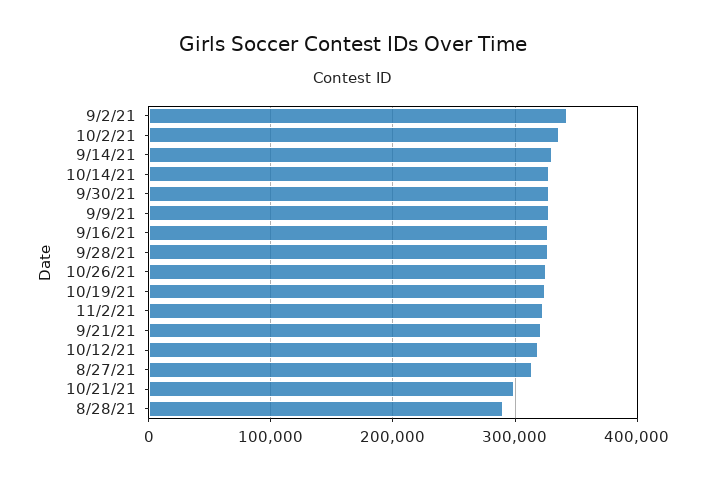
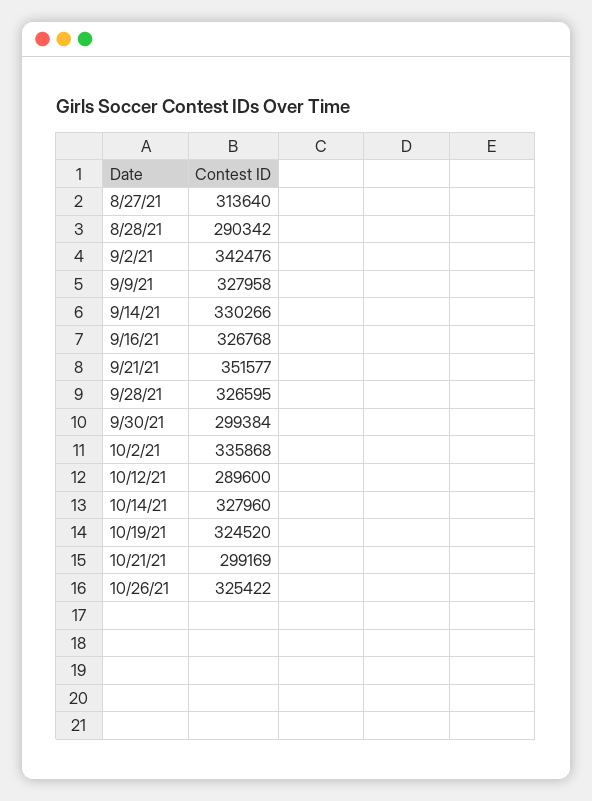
9/30/21: 330000 -> 299384
11/2/21: 320000 -> none
9/21/21: 320000 -> 351577
10/12/21: 320000 -> 289600

